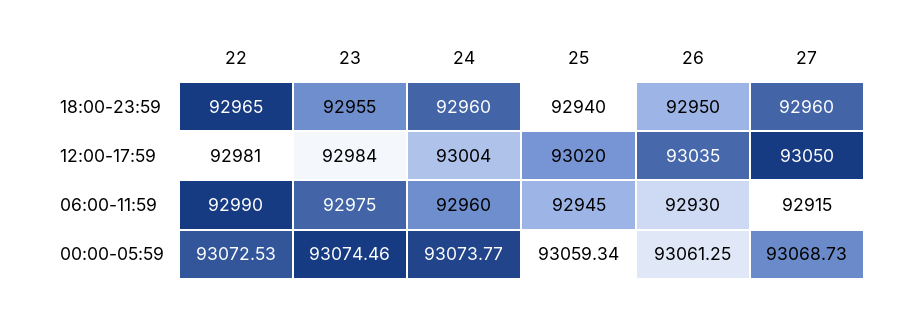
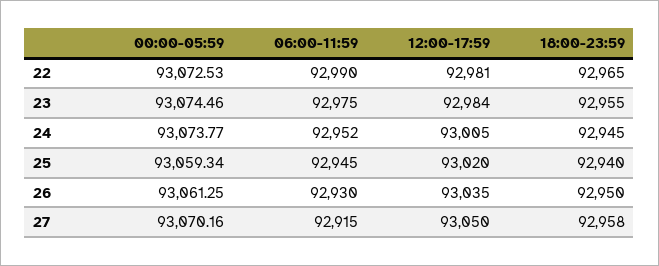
24, 18:00-23:59: 92960 -> 92945
27, 18:00-23:59: 92960 -> 92958
24, 12:00-17:59: 93004 -> 93005
24, 06:00-11:59: 92960 -> 92952
27, 00:00-05:59: 93068.73 -> 93070.16

